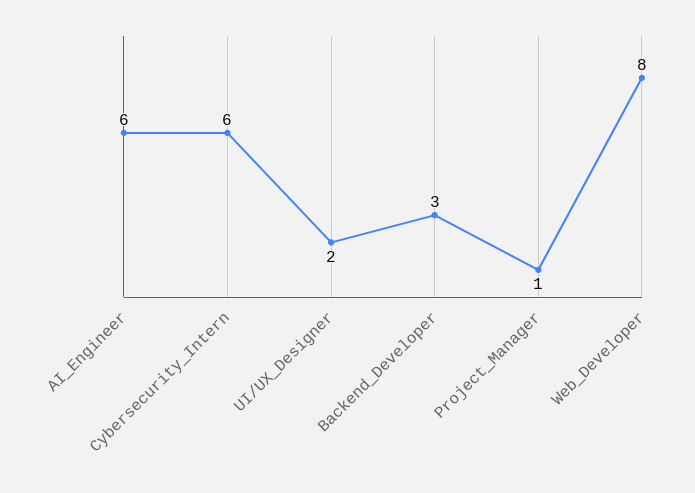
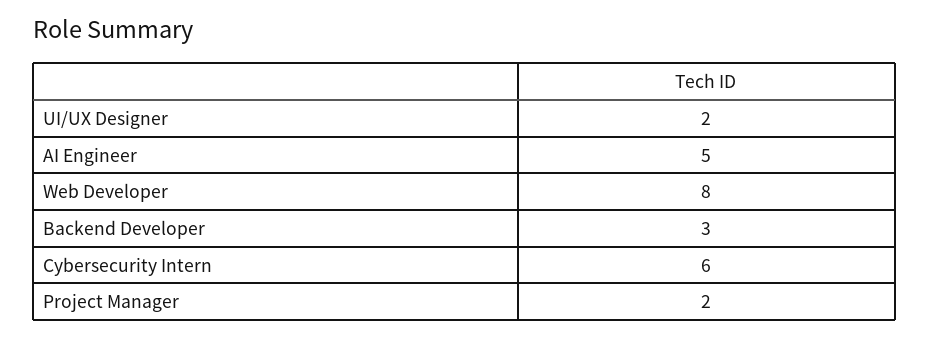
AI_Engineer: 6 -> 5
Project_Manager: 1 -> 2

